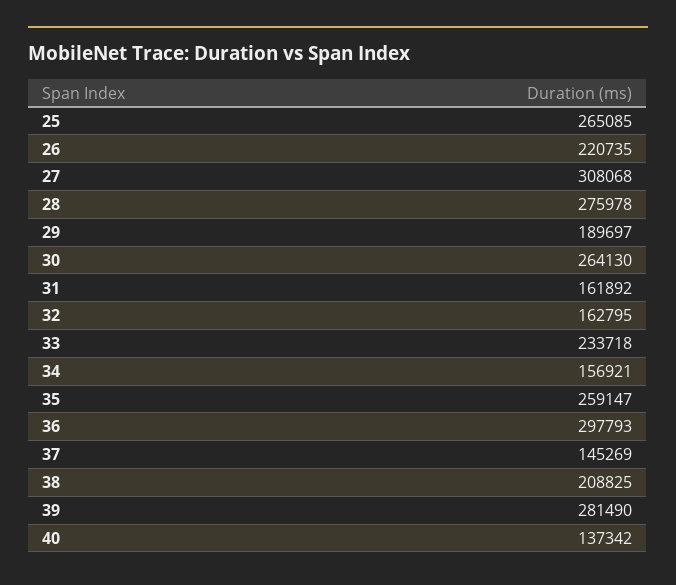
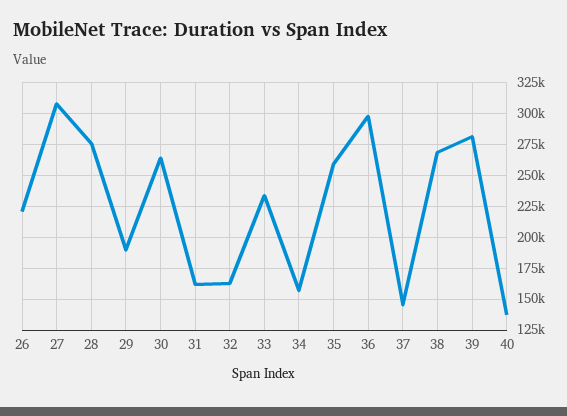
25: 265085 -> none
38: 208825 -> 270000

